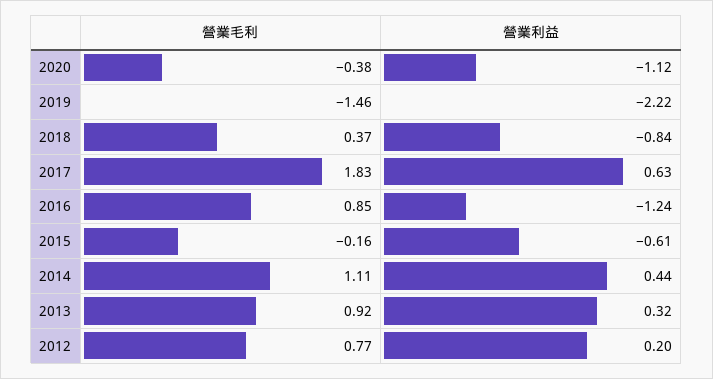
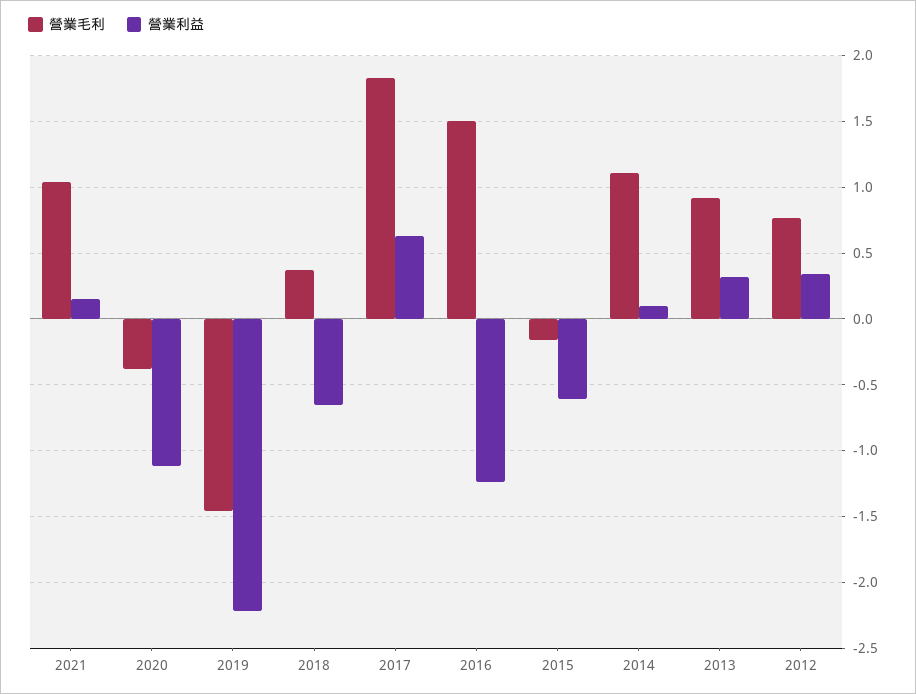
營業利益, 2018: -0.84 -> -0.65
營業毛利, 2016: 0.85 -> 1.5
營業利益, 2014: 0.44 -> 0.1
營業利益, 2012: 0.2 -> 0.35
營業毛利, 2021: none -> 1.05
營業利益, 2021: none -> 0.15

